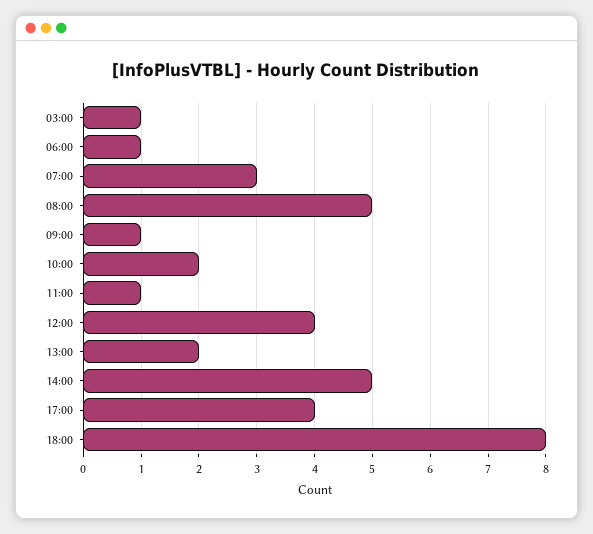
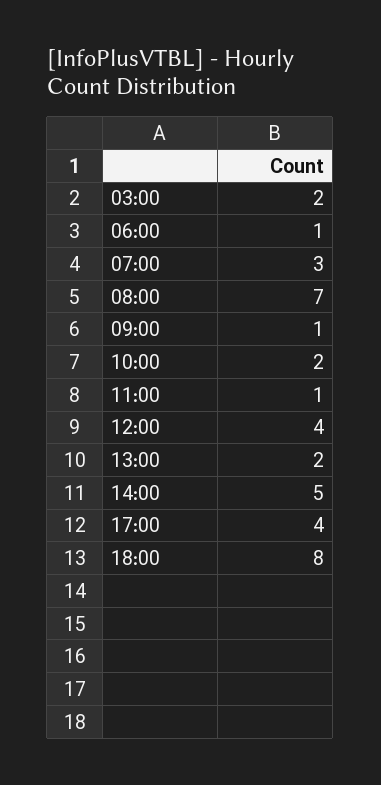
03:00: 1 -> 2
08:00: 5 -> 7

